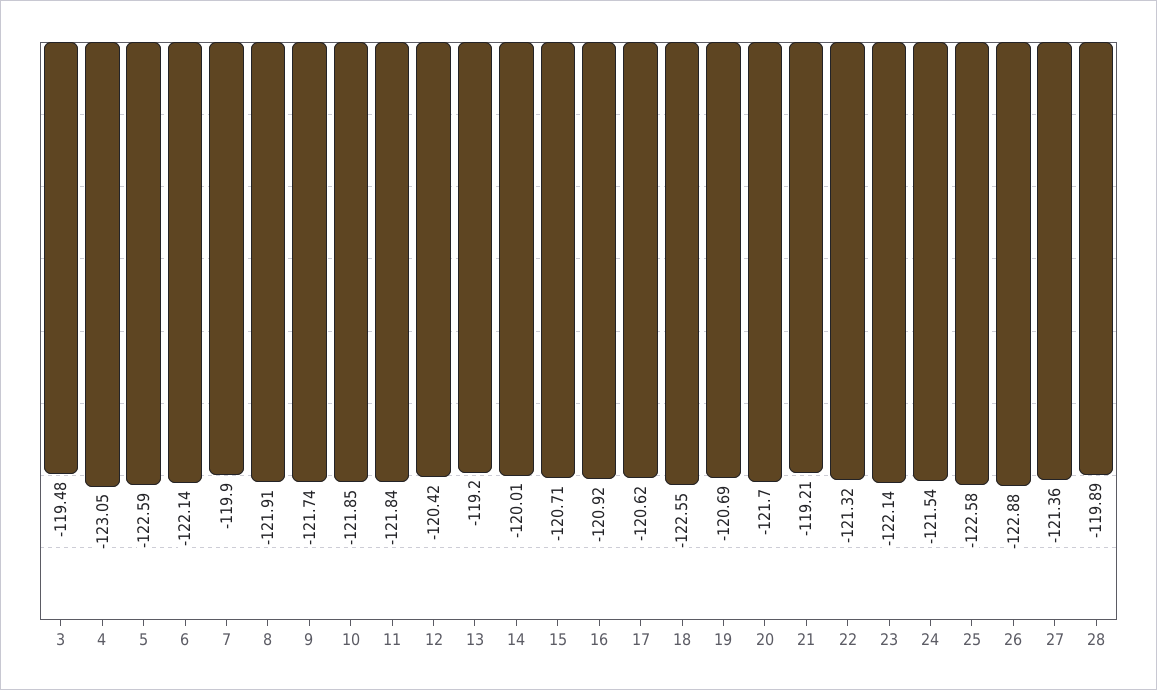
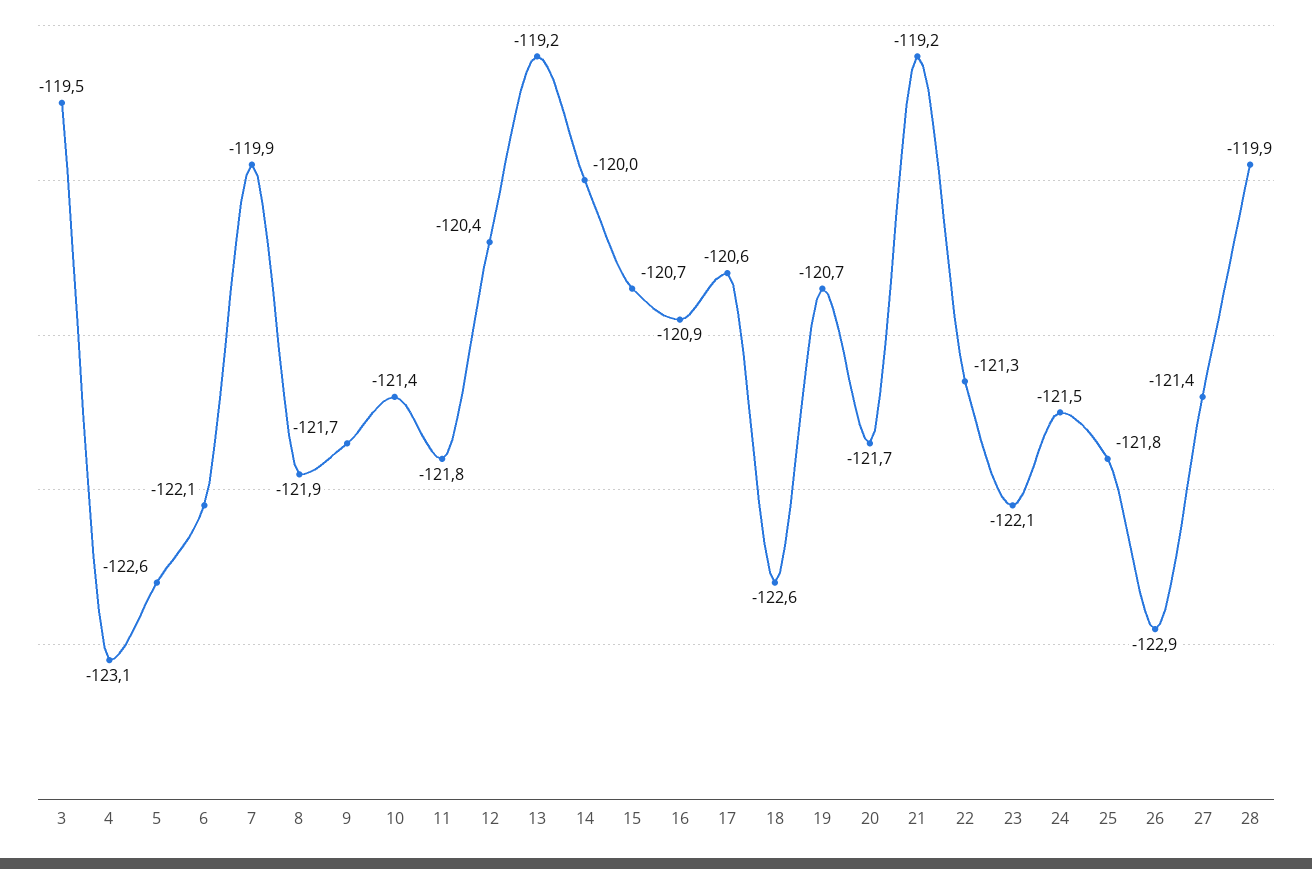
10: -121.85 -> -121.4
25: -122.58 -> -121.8

